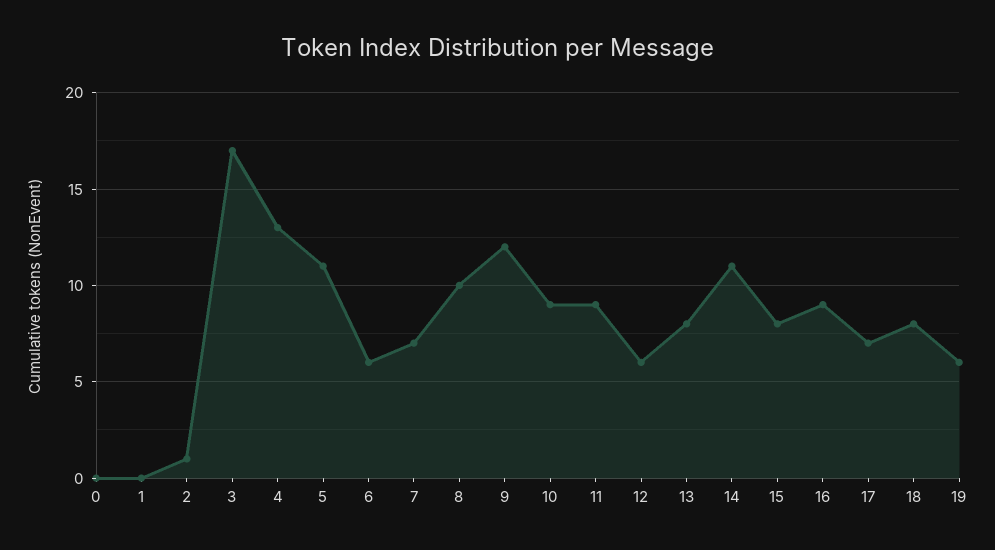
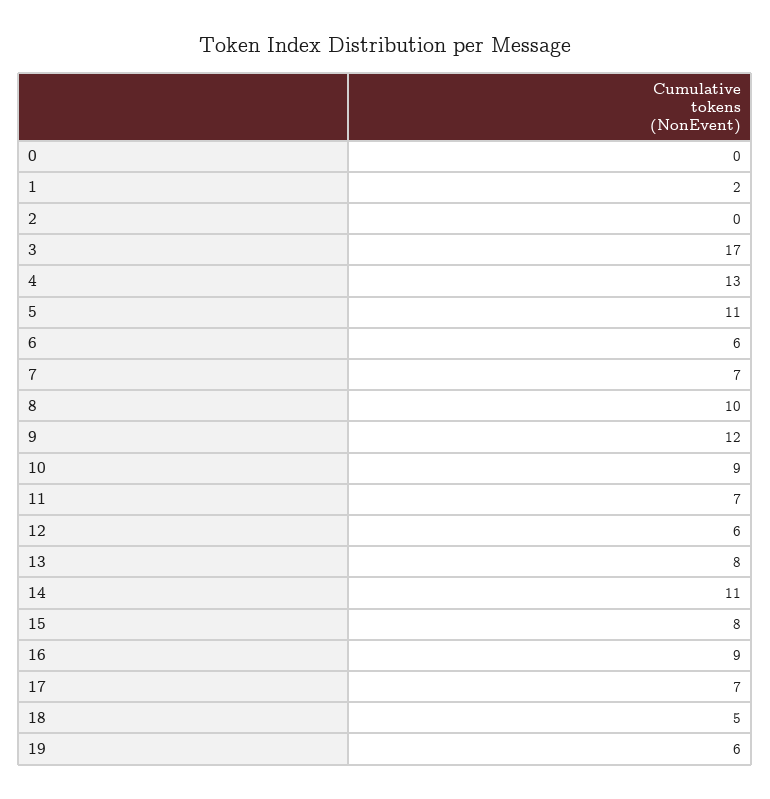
1: 0 -> 2
2: 1 -> 0
11: 9 -> 7
18: 8 -> 5

